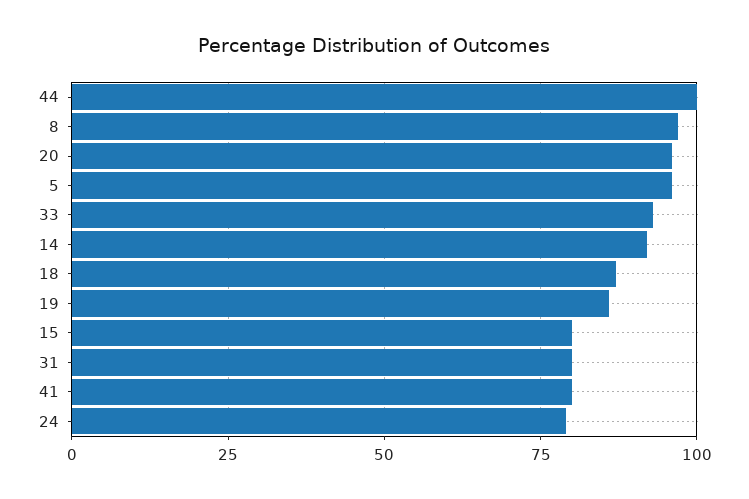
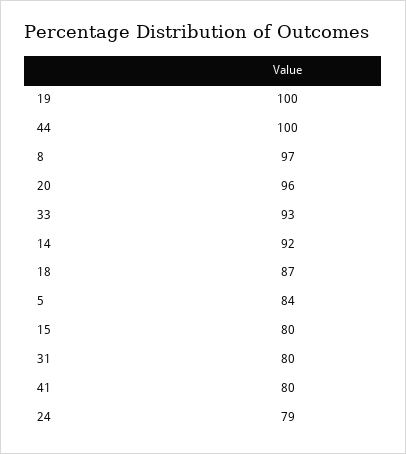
5: 95 -> 84
19: 85 -> 100

